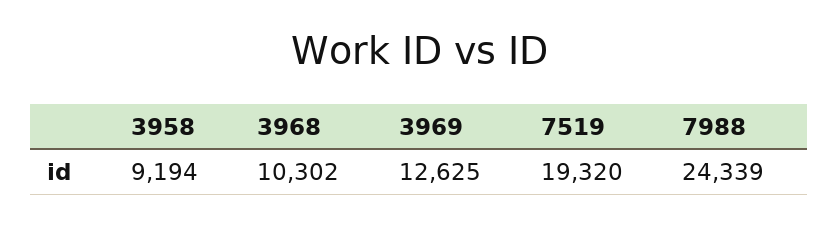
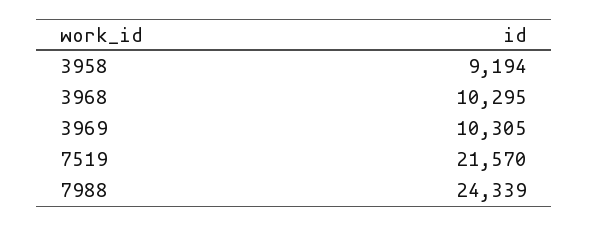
3968: 10302 -> 10295
3969: 12625 -> 10305
7519: 19320 -> 21570

